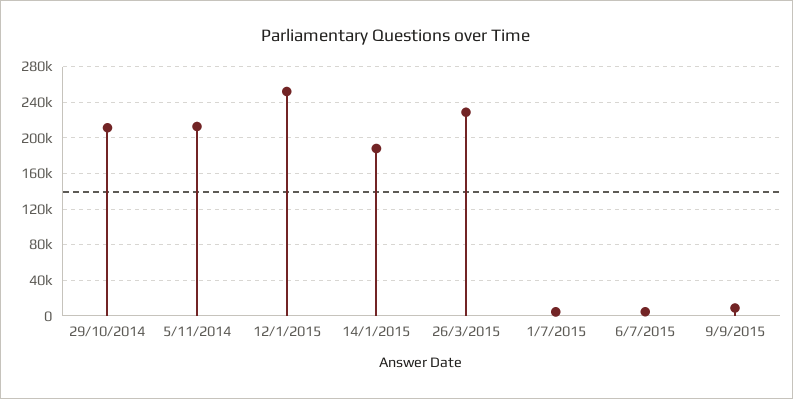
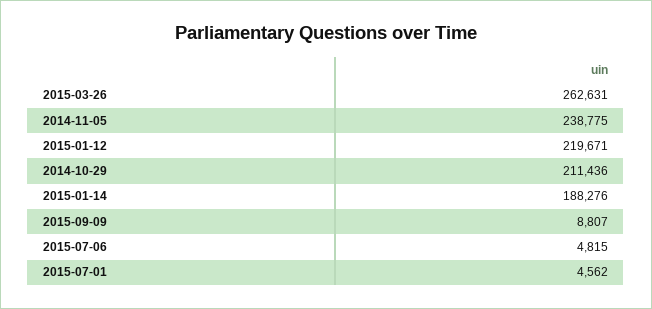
5/11/2014: 210000 -> 238775
12/1/2015: 250000 -> 219671
26/3/2015: 230000 -> 262631

